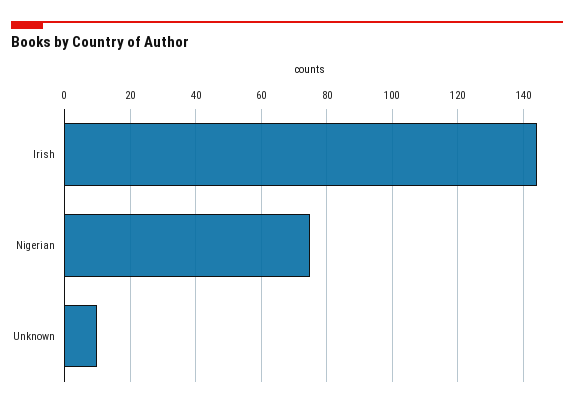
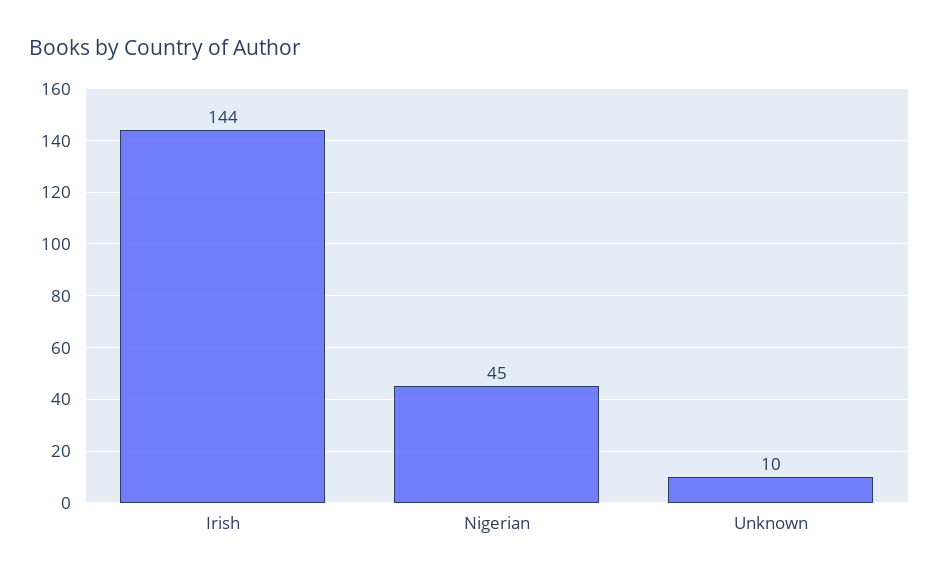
Nigerian: 75 -> 45

